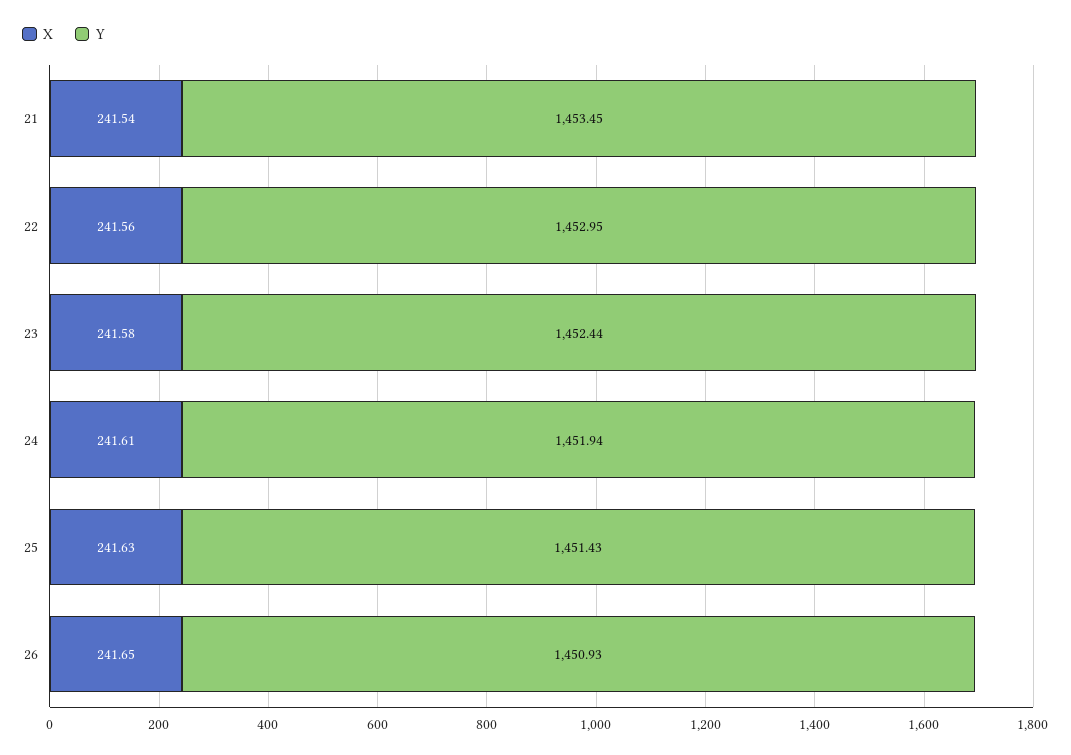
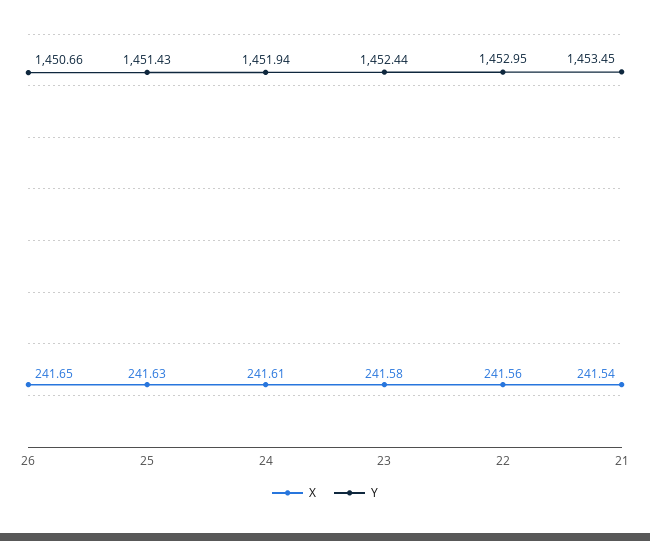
Y, 26: 1450.93 -> 1450.66

